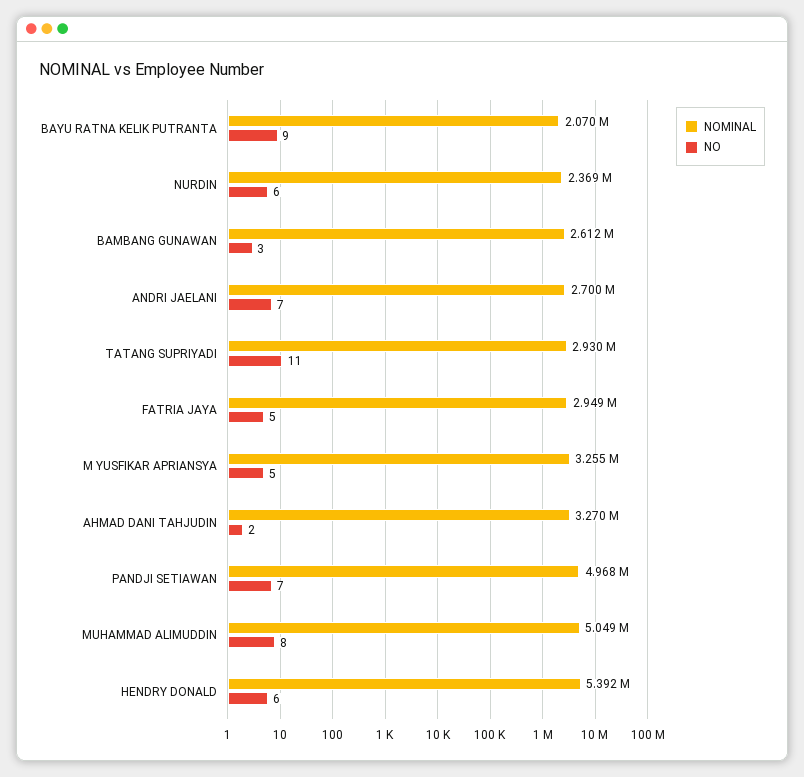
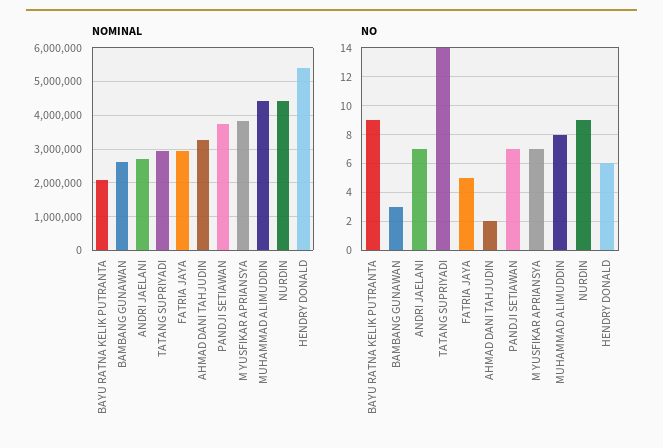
NOMINAL, NURDIN: 2369000 -> 4400000
NO, NURDIN: 6 -> 9
NO, TATANG SUPRIYADI: 11 -> 14
NOMINAL, M YUSFIKAR APRIANSYA: 3255000 -> 3800000
NO, M YUSFIKAR APRIANSYA: 5 -> 7
NOMINAL, PANDJI SETIAWAN: 4968000 -> 3800000
NOMINAL, MUHAMMAD ALIMUDDIN: 5049000 -> 4400000

